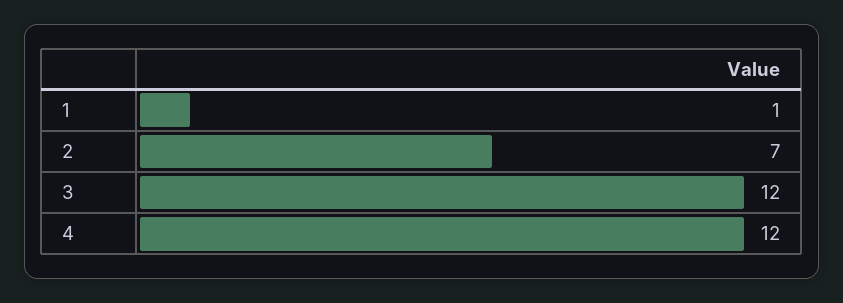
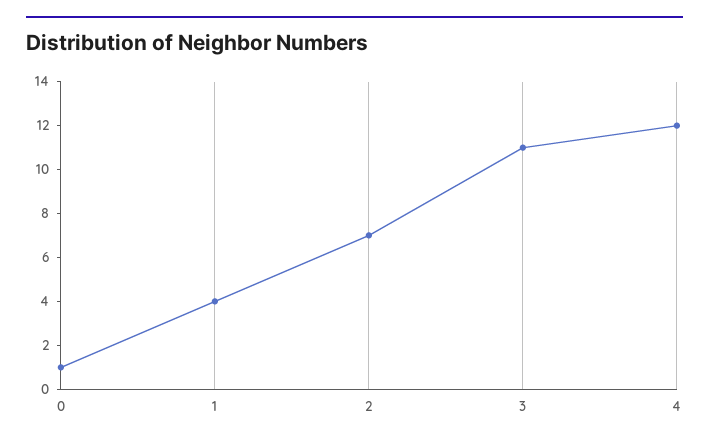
1: 1 -> 4
3: 12 -> 11
0: none -> 1

